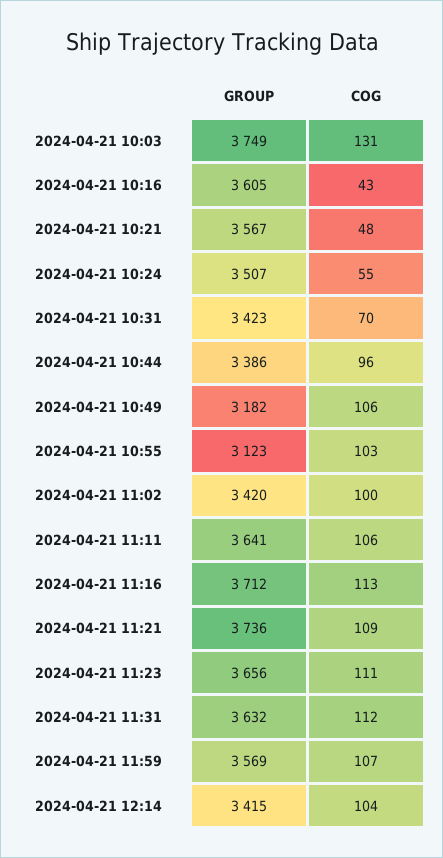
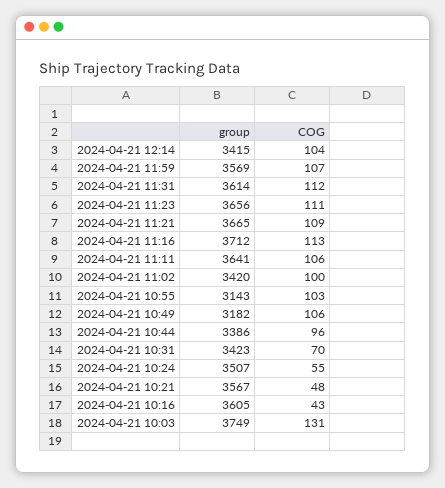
GROUP, 2024-04-21 10:55: 3123 -> 3143
GROUP, 2024-04-21 11:21: 3736 -> 3665
GROUP, 2024-04-21 11:31: 3632 -> 3614

